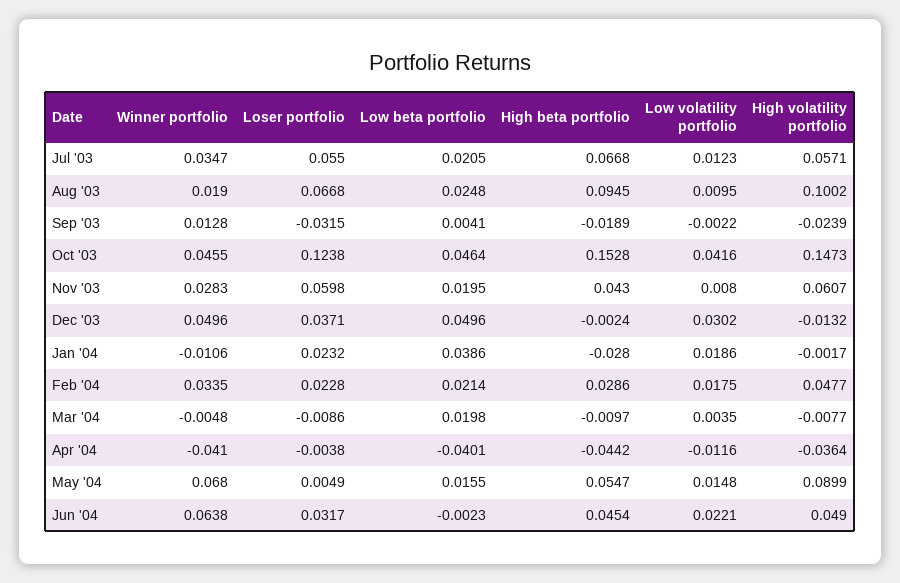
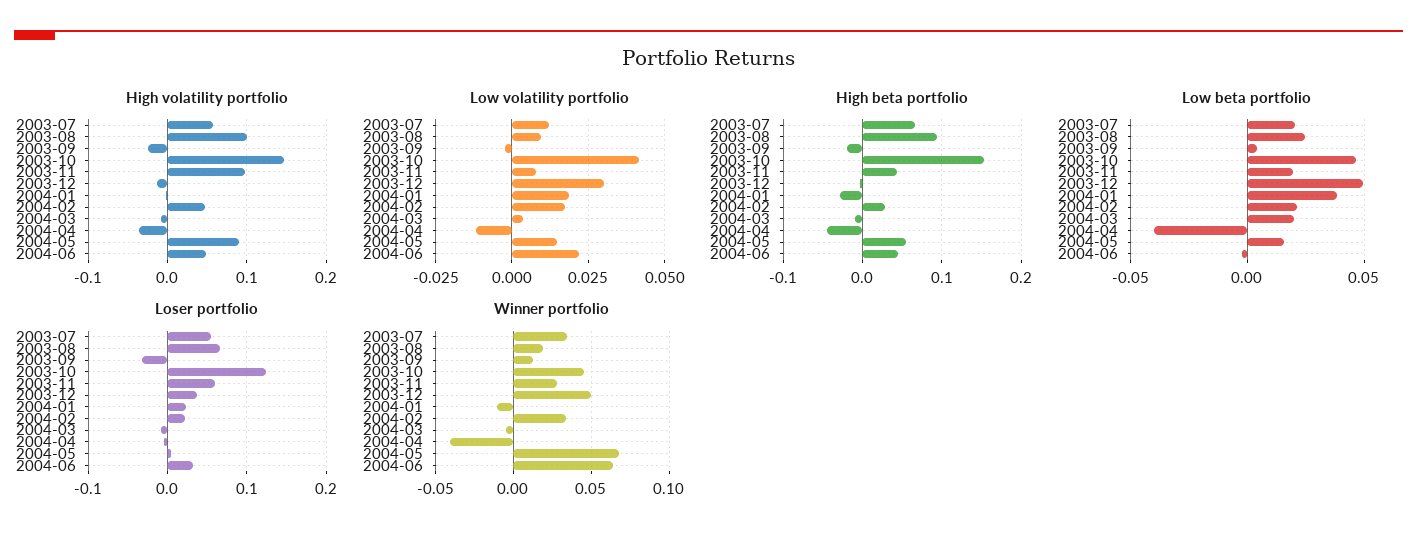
High volatility portfolio, Nov '03: 0.0607 -> 0.1

